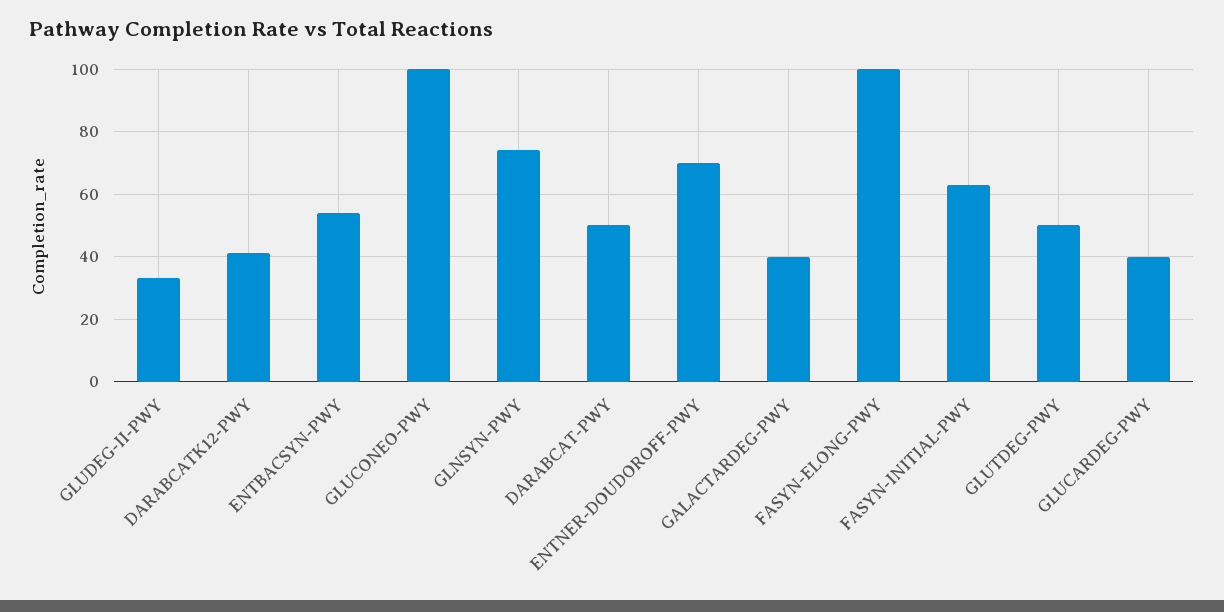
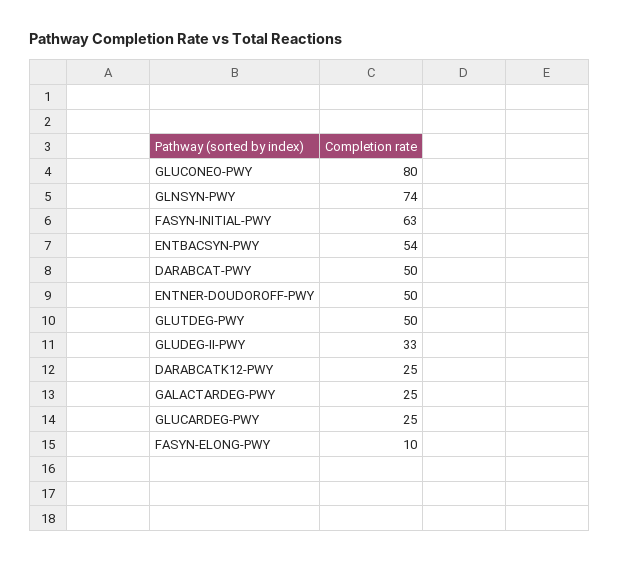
DARABCATK12-PWY: 40 -> 25
GLUCONEO-PWY: 100 -> 80
ENTNER-DOUDOROFF-PWY: 70 -> 50
GALACTARDEG-PWY: 40 -> 25
FASYN-ELONG-PWY: 100 -> 10
GLUCARDEG-PWY: 40 -> 25

